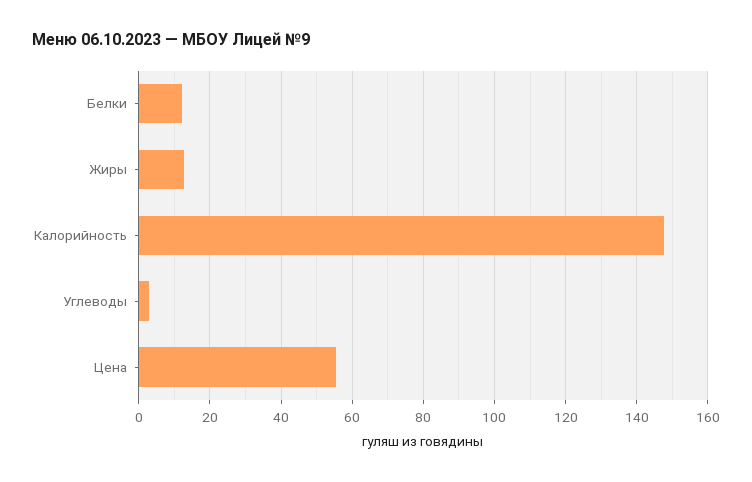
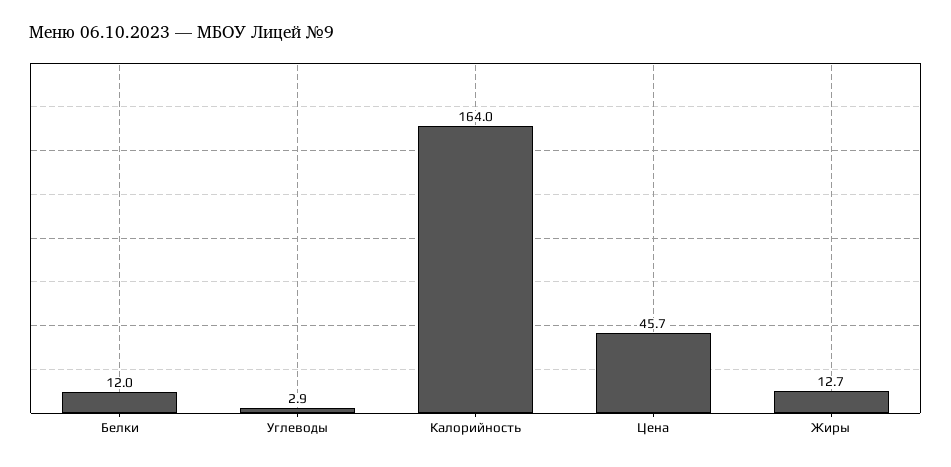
Калорийность: 148 -> 164
Цена: 56 -> 45.7

